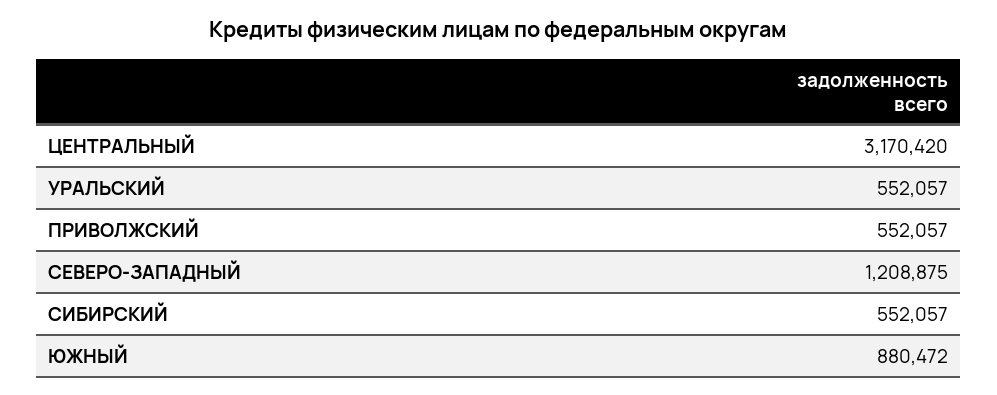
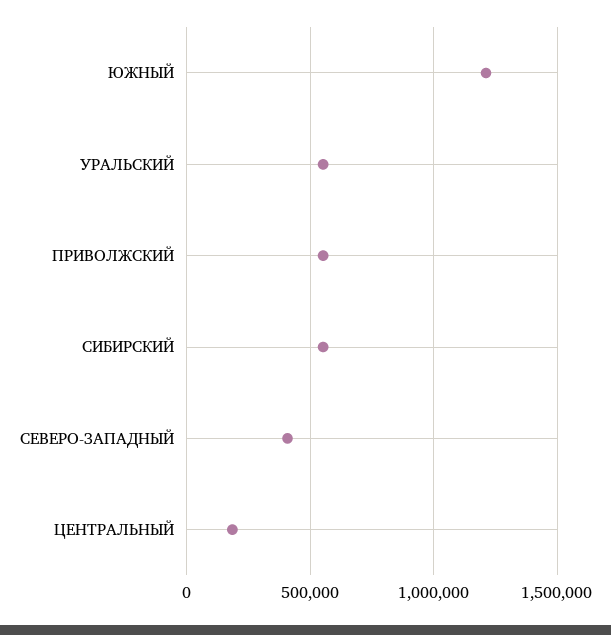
ЦЕНТРАЛЬНЫЙ: 3170420 -> 200000
СЕВЕРО-ЗАПАДНЫЙ: 1208875 -> 400000
ЮЖНЫЙ: 880472 -> 1200000

